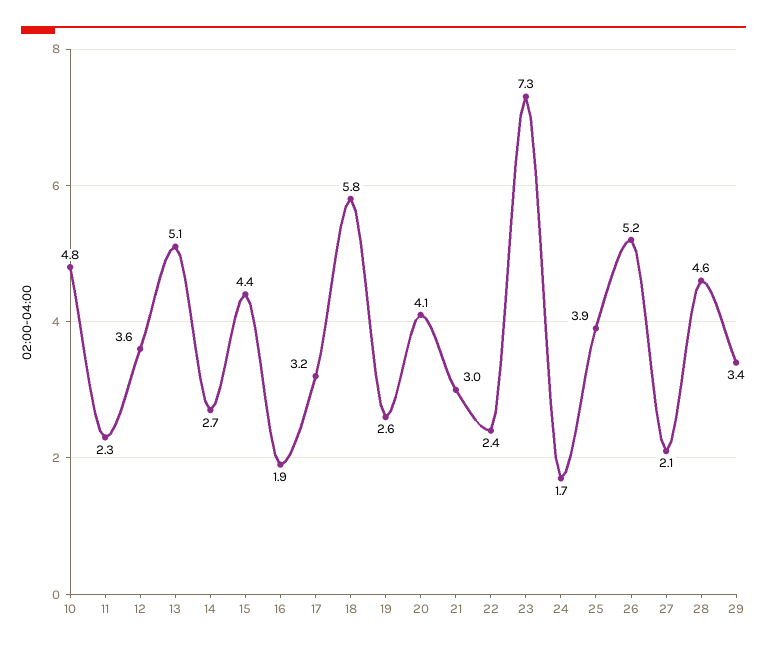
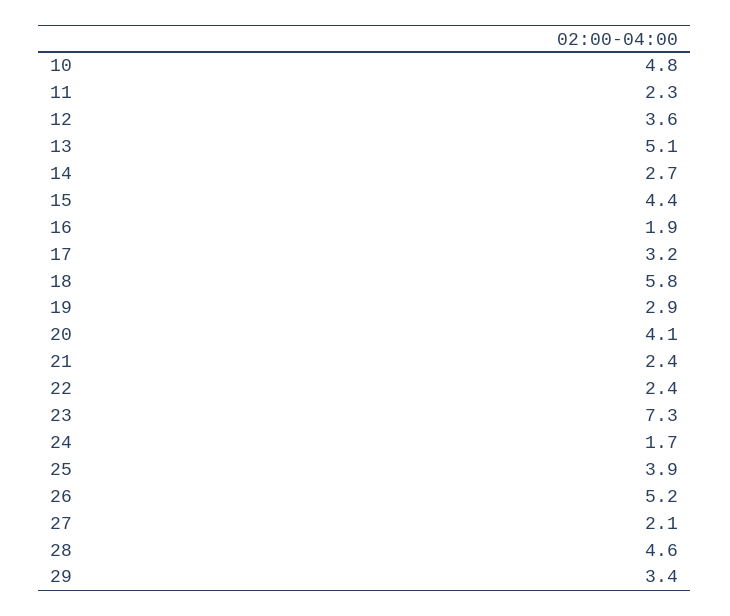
19: 2.6 -> 2.9
21: 3 -> 2.4

